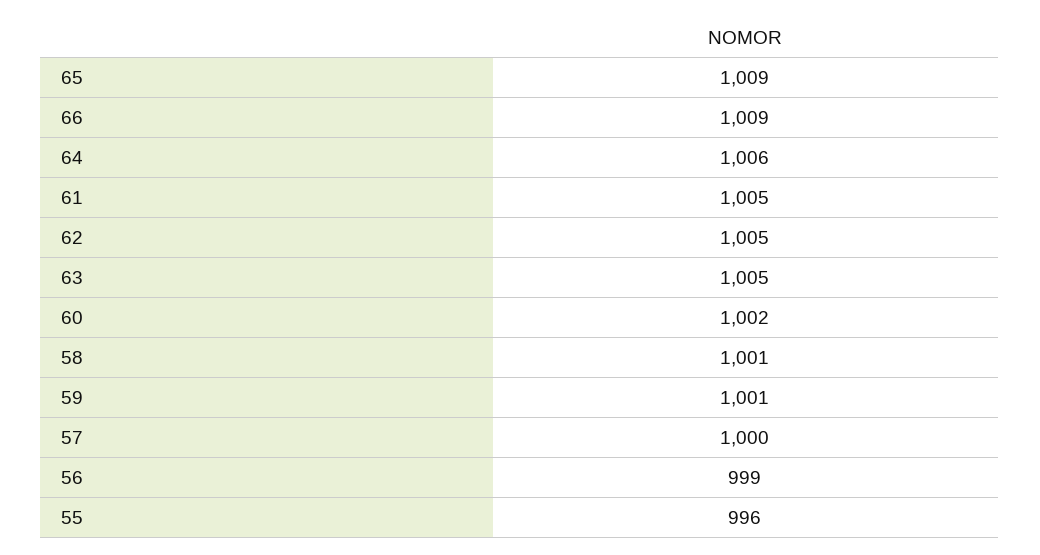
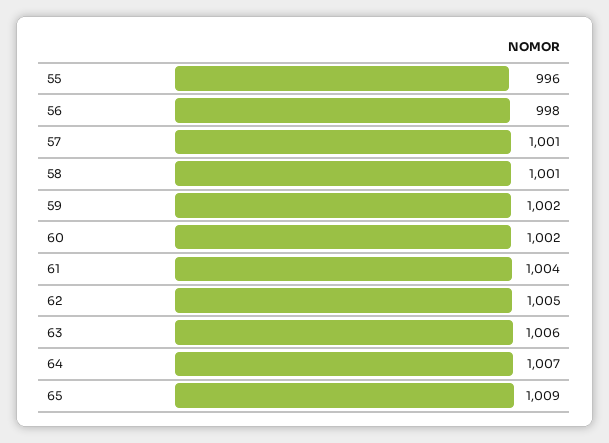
66: 1009 -> none
64: 1006 -> 1007
61: 1005 -> 1004
63: 1005 -> 1006
59: 1001 -> 1002
57: 1000 -> 1001
56: 999 -> 998

